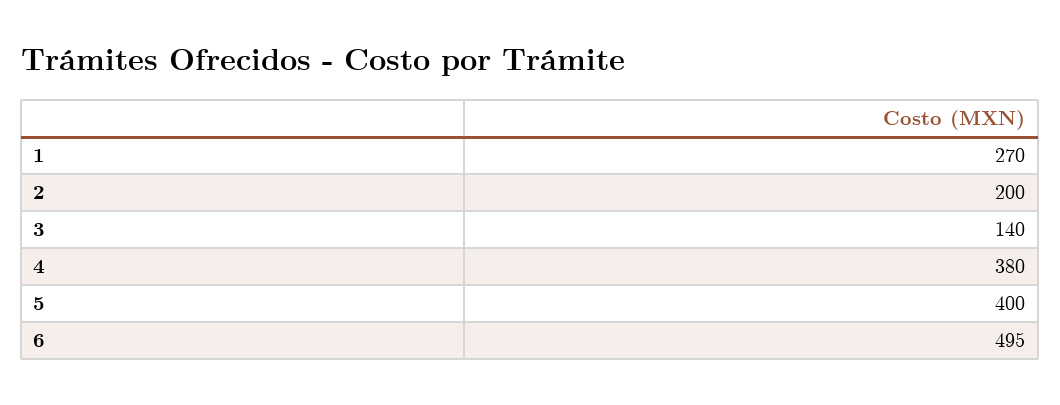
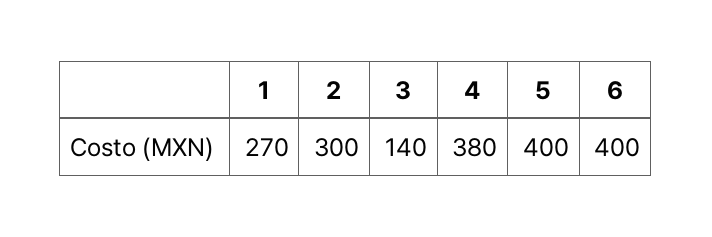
2: 200 -> 300
6: 495 -> 400

